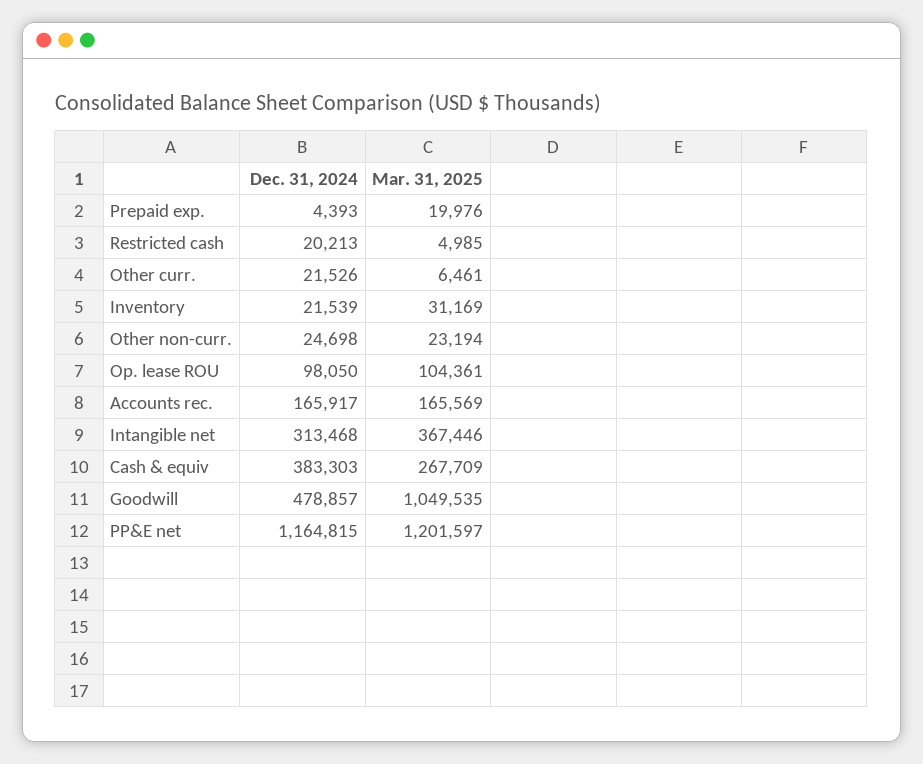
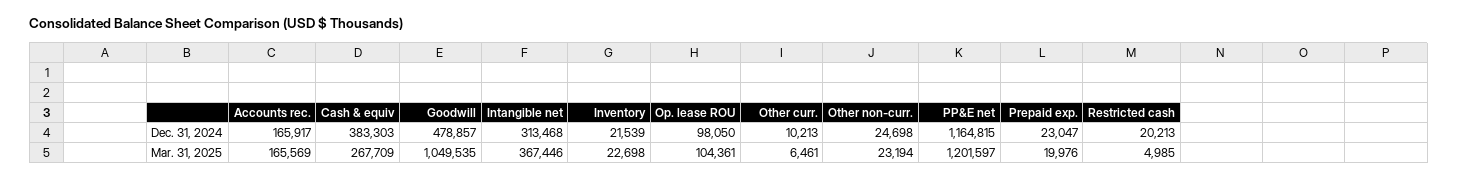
Dec. 31, 2024, Prepaid exp.: 4393 -> 23047
Dec. 31, 2024, Other curr.: 21526 -> 10213
Mar. 31, 2025, Inventory: 31169 -> 22698

